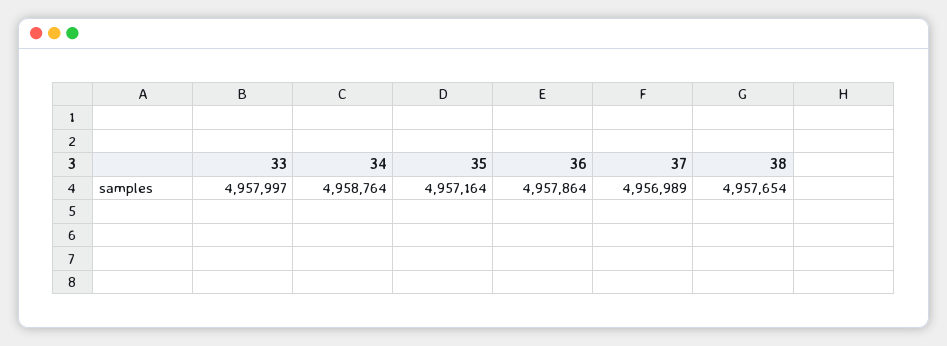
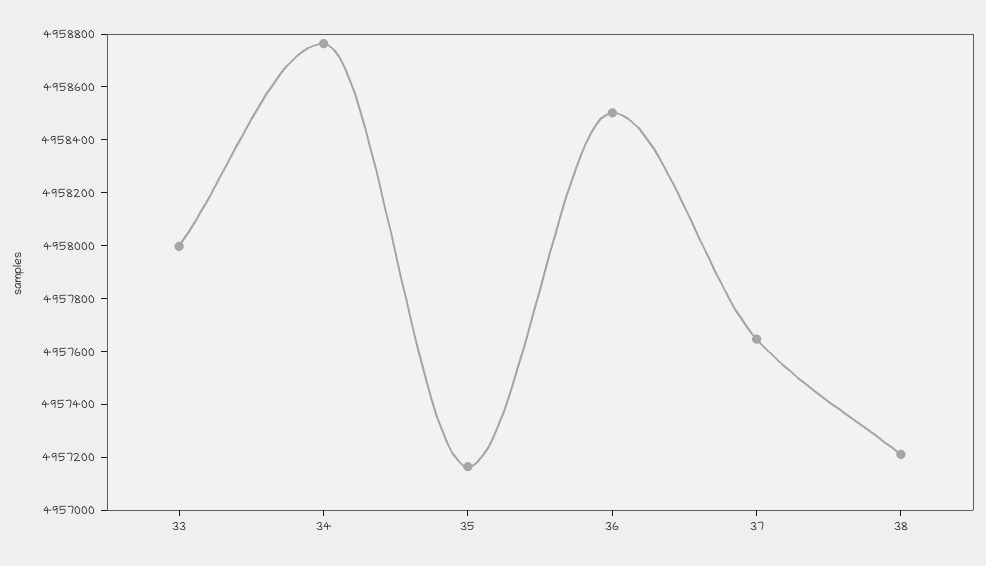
36: 4957864 -> 4958500
37: 4956989 -> 4957650
38: 4957654 -> 4957200

